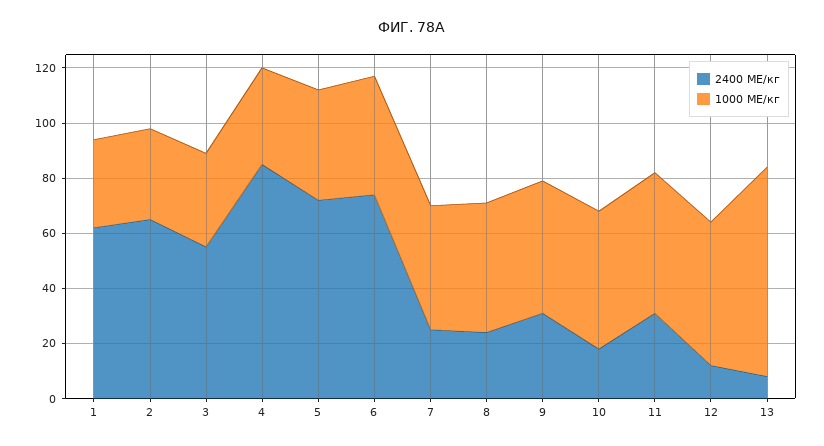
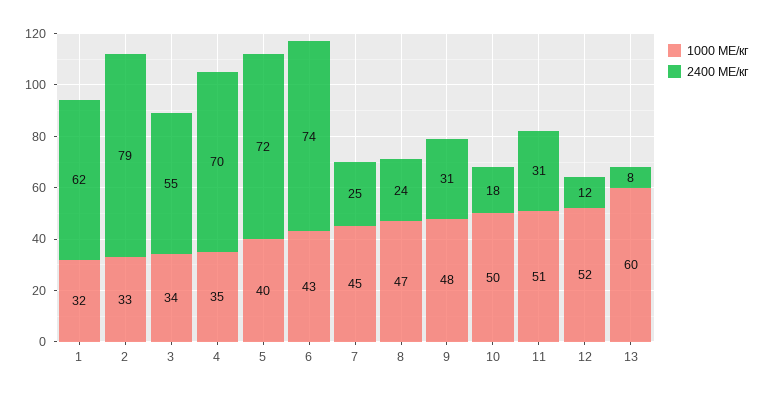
2400 ME/кг, 2: 65 -> 79
2400 ME/кг, 4: 85 -> 70
1000 ME/кг, 13: 75 -> 60

